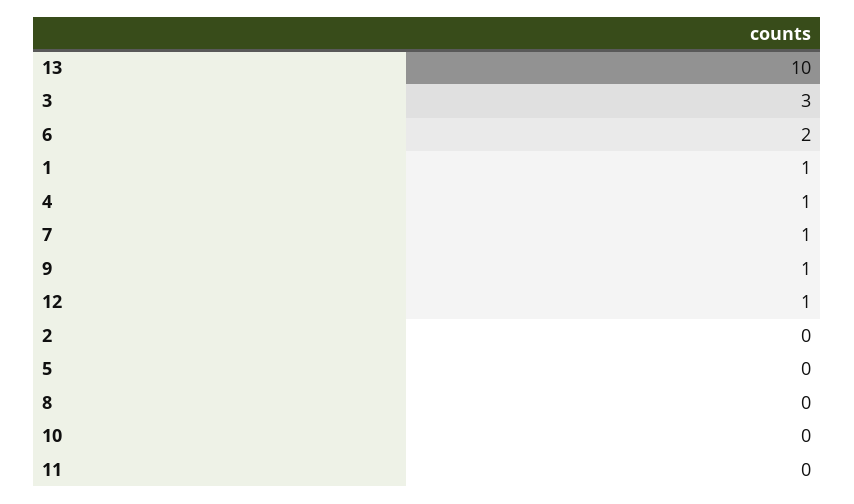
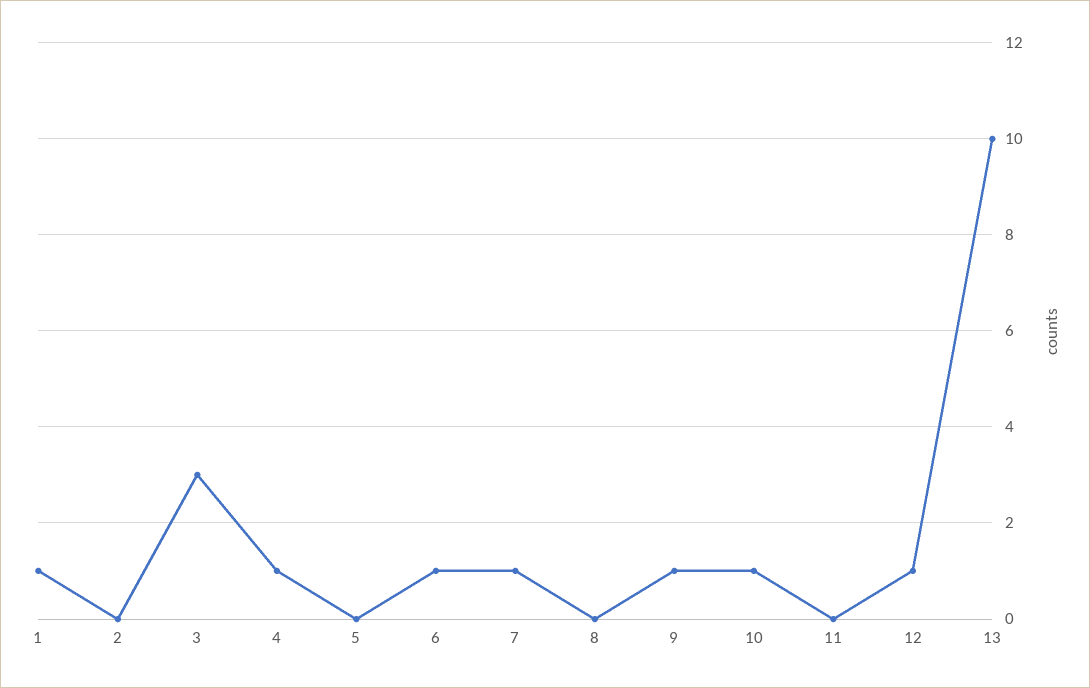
6: 2 -> 1
10: 0 -> 1

